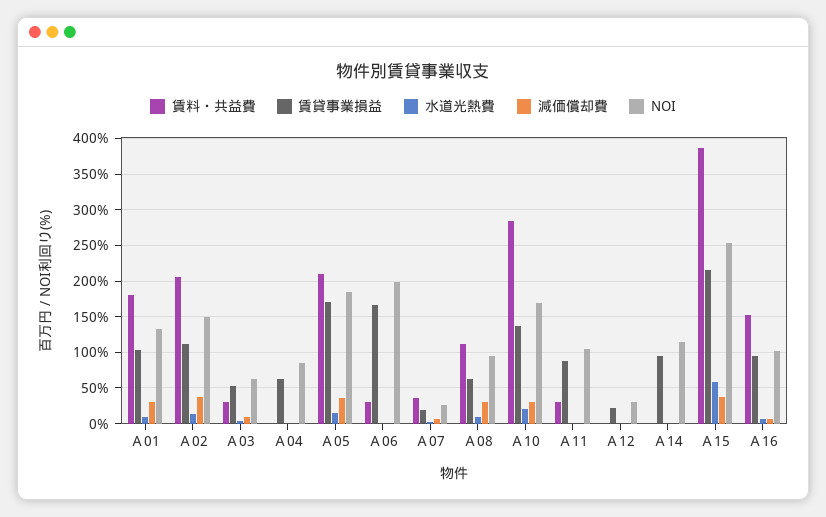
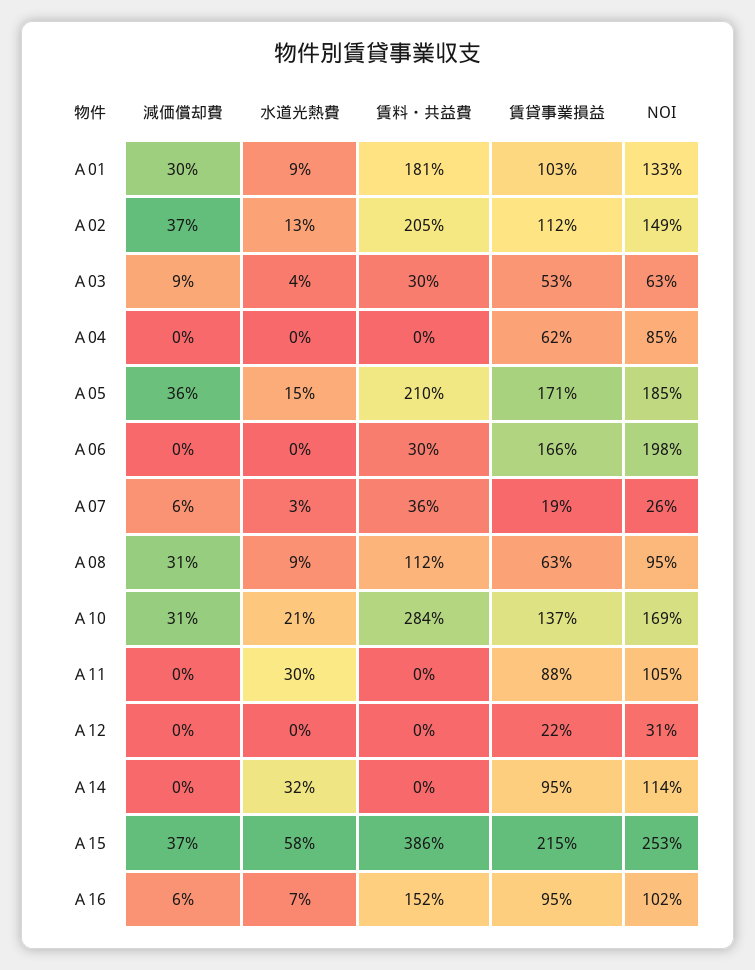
賃料・共益費, Ａ11: 30 -> 0
水道光熱費, Ａ11: 0 -> 30
水道光熱費, Ａ14: 0 -> 32

